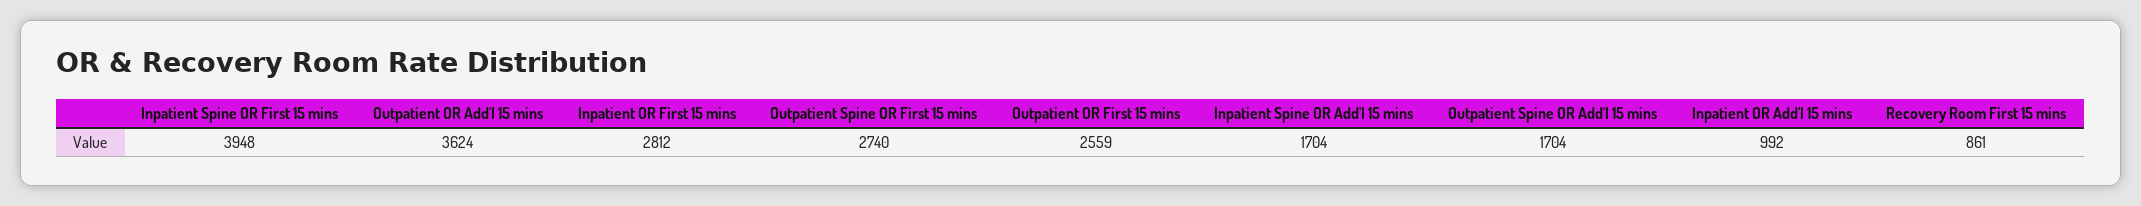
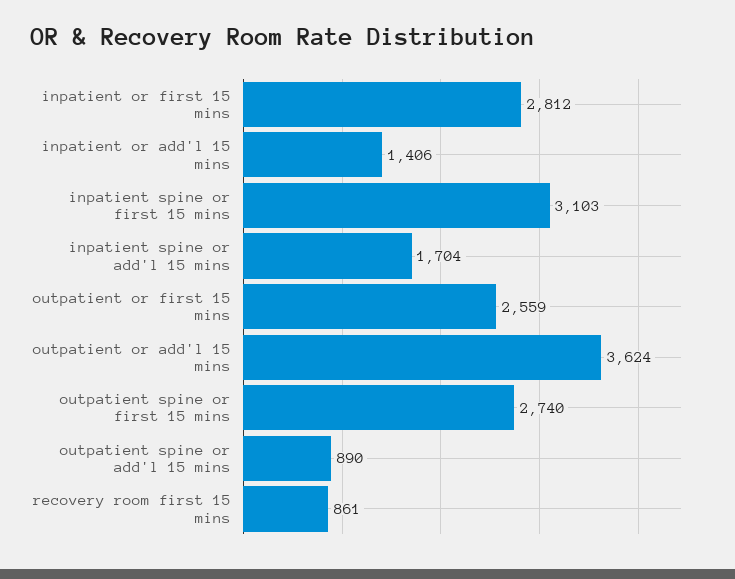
Inpatient Spine OR First 15 mins: 3948 -> 3103
Outpatient Spine OR Add'l 15 mins: 1704 -> 890
Inpatient OR Add'l 15 mins: 992 -> 1406

